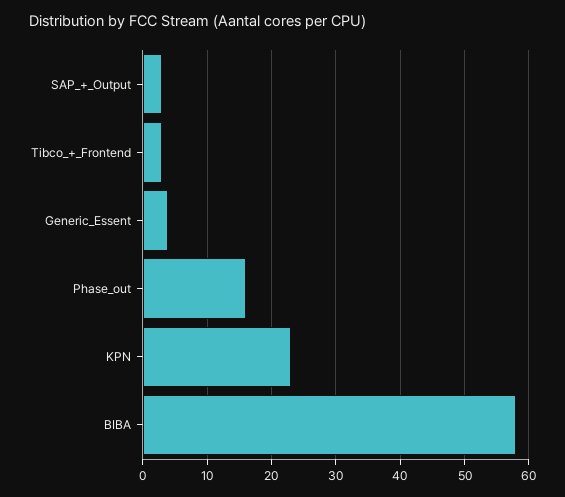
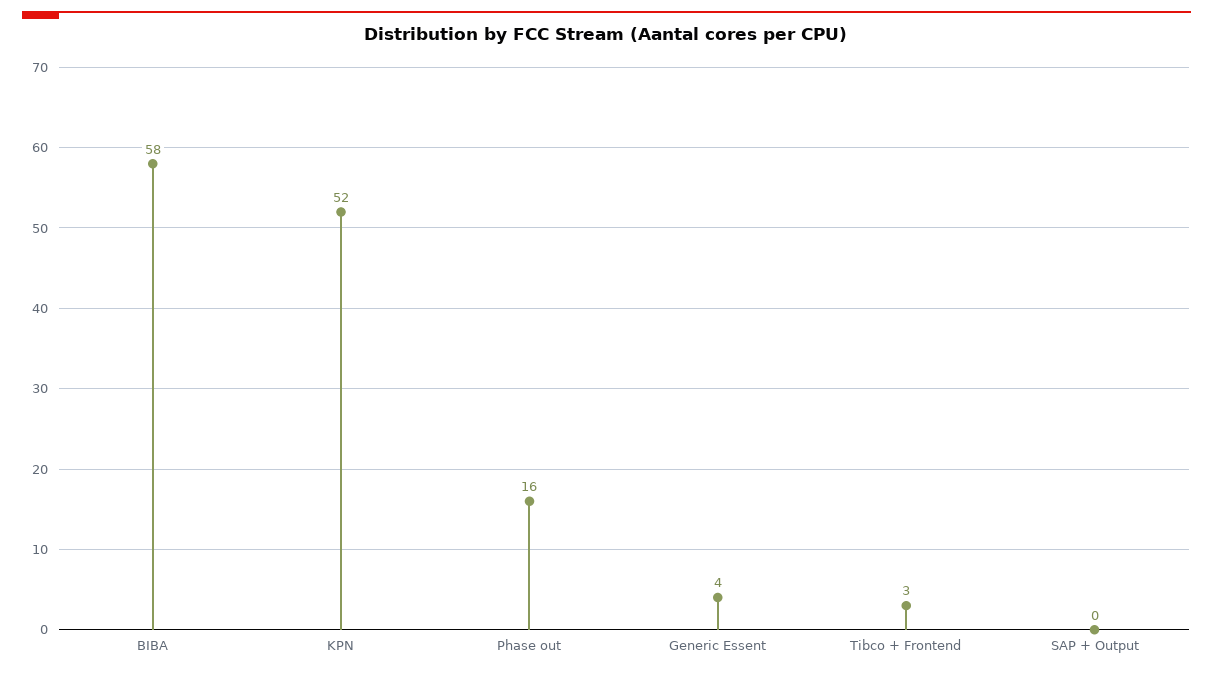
SAP_+_Output: 3 -> 0
KPN: 23 -> 52

